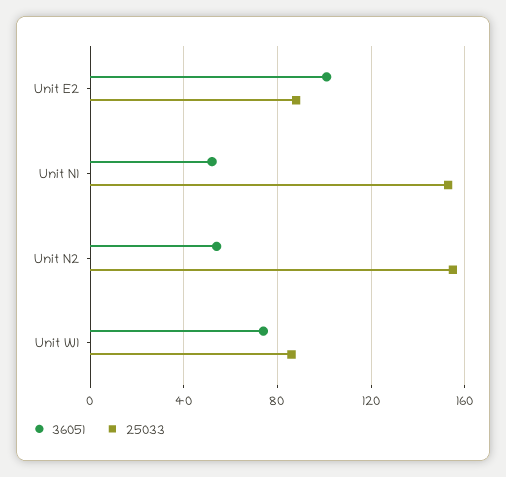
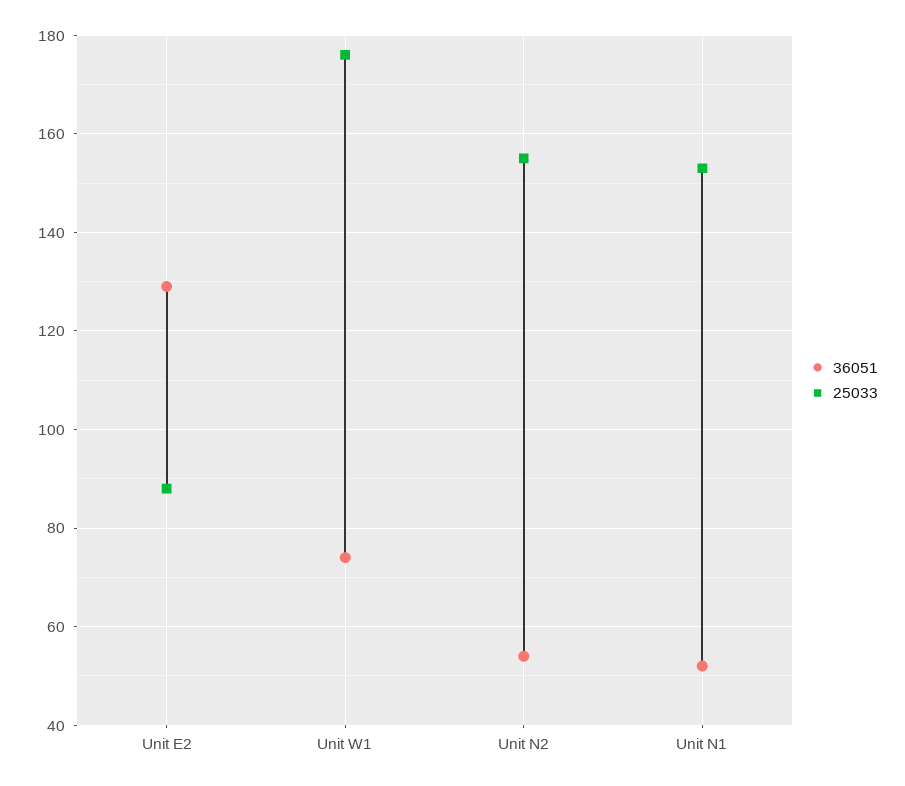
36051, Unit E2: 100 -> 130
25033, Unit W1: 85 -> 175

